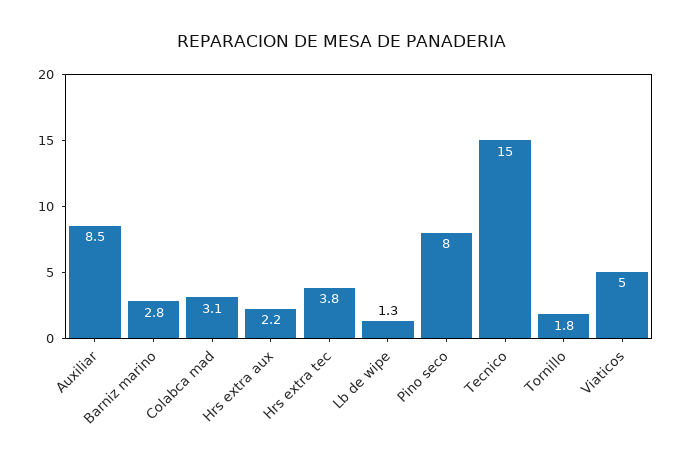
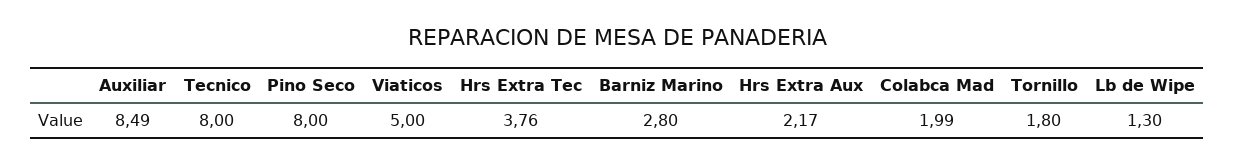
Colabca mad: 3.1 -> 1.99
Tecnico: 15 -> 8

